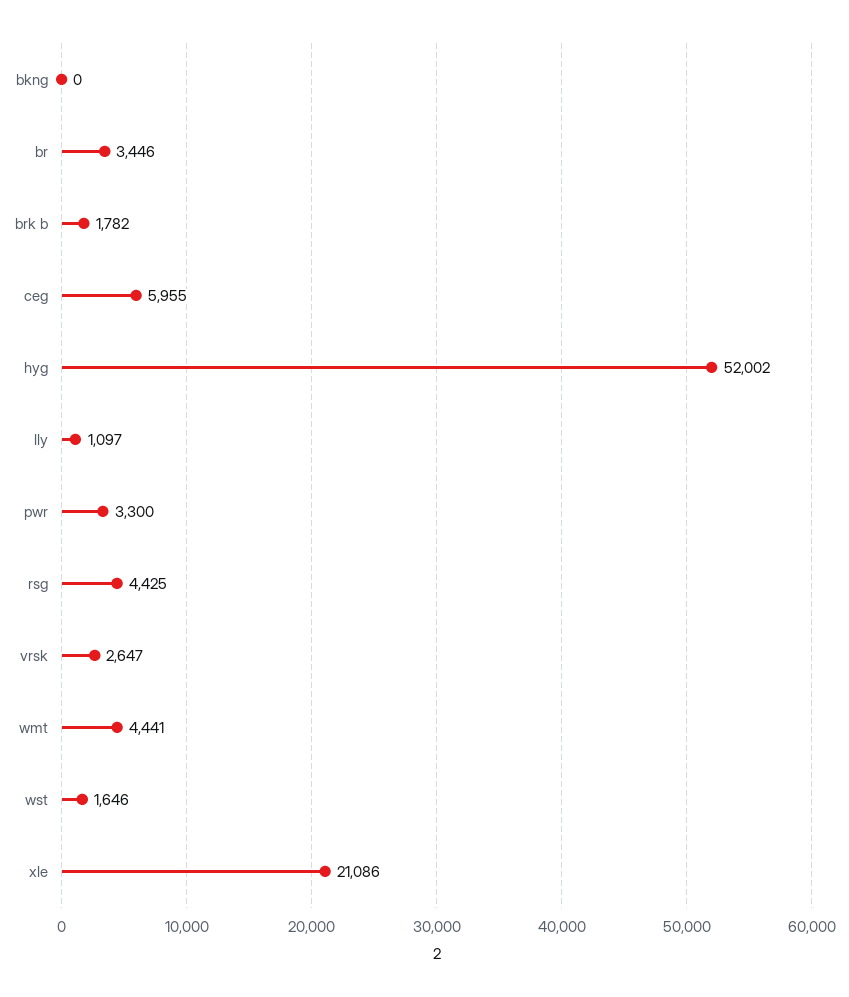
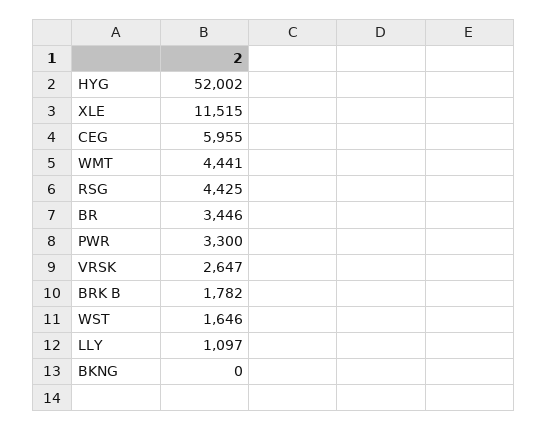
xle: 21086 -> 11515

